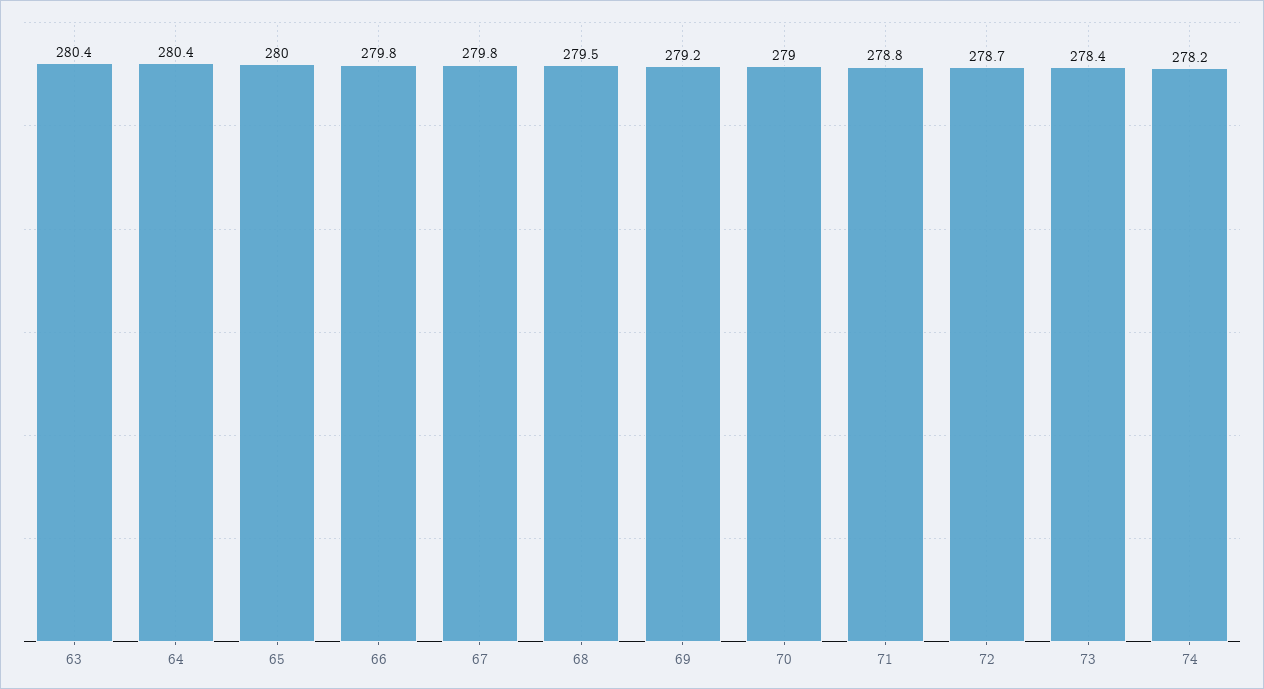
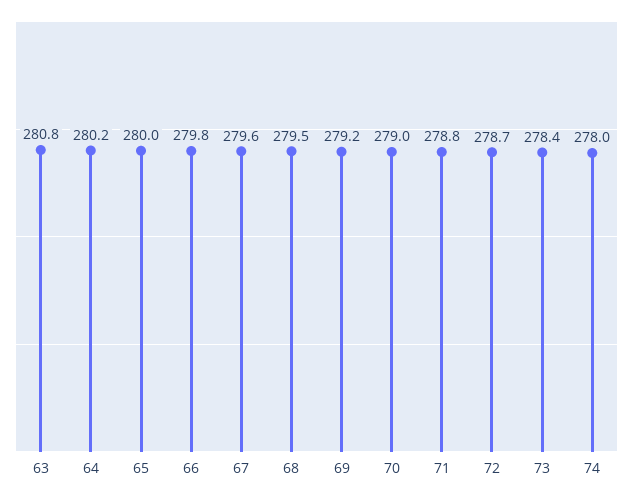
63: 280.4 -> 280.8
64: 280.4 -> 280.2
67: 279.8 -> 279.6
74: 278.2 -> 278

